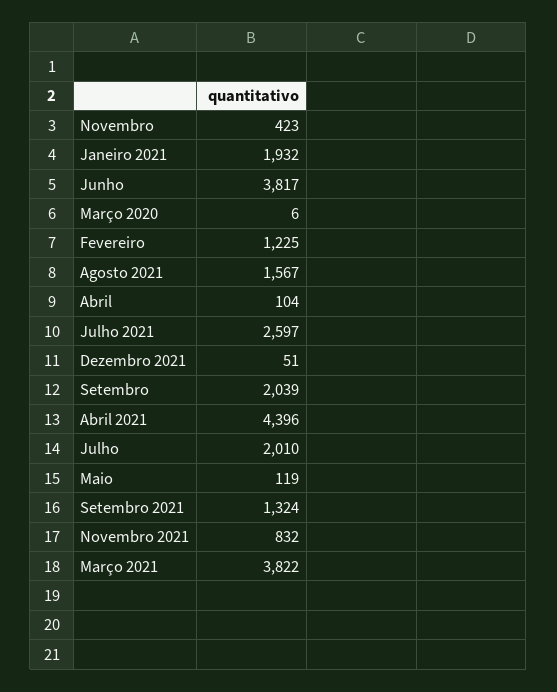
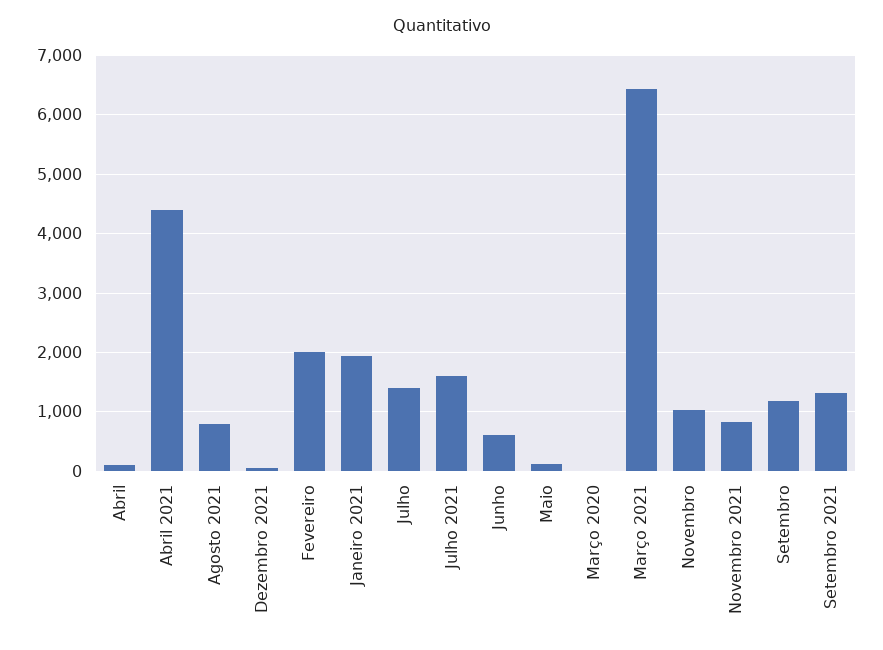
Novembro: 423 -> 1000
Junho: 3817 -> 600
Fevereiro: 1225 -> 2000
Agosto 2021: 1567 -> 800
Julho 2021: 2597 -> 1600
Setembro: 2039 -> 1200
Julho: 2010 -> 1400
Março 2021: 3822 -> 6400

